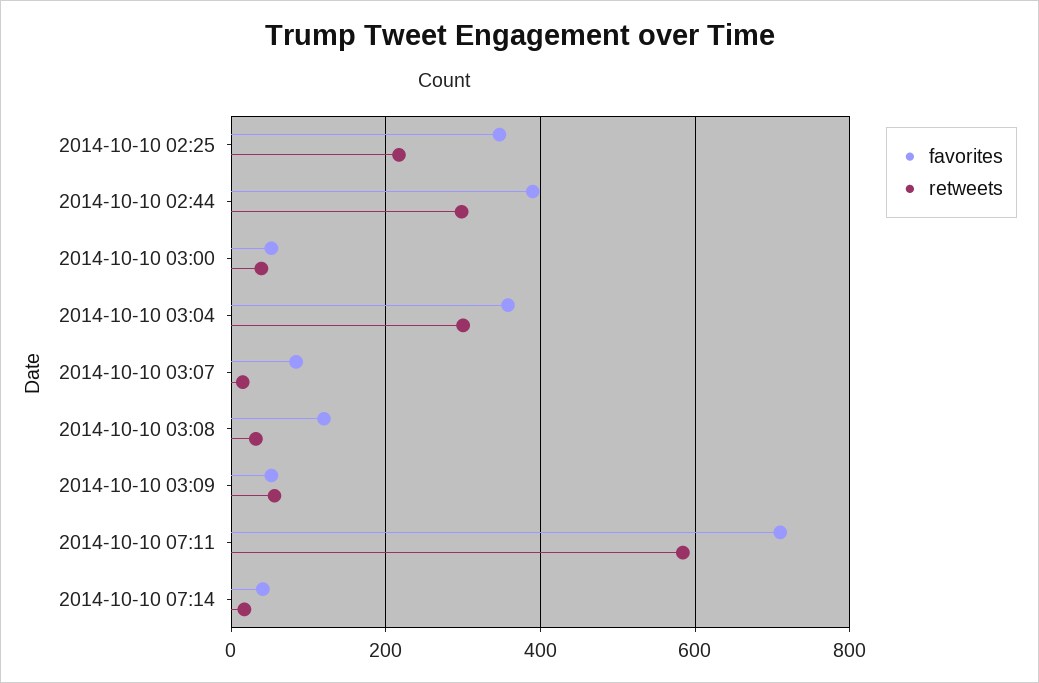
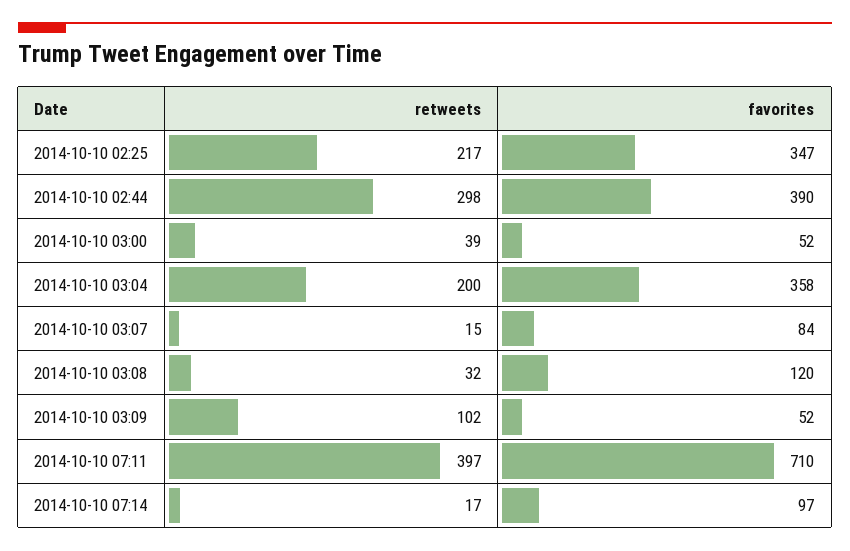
retweets, 2014-10-10 03:04: 300 -> 200
retweets, 2014-10-10 03:09: 60 -> 102
retweets, 2014-10-10 07:11: 580 -> 397
favorites, 2014-10-10 07:14: 40 -> 97

